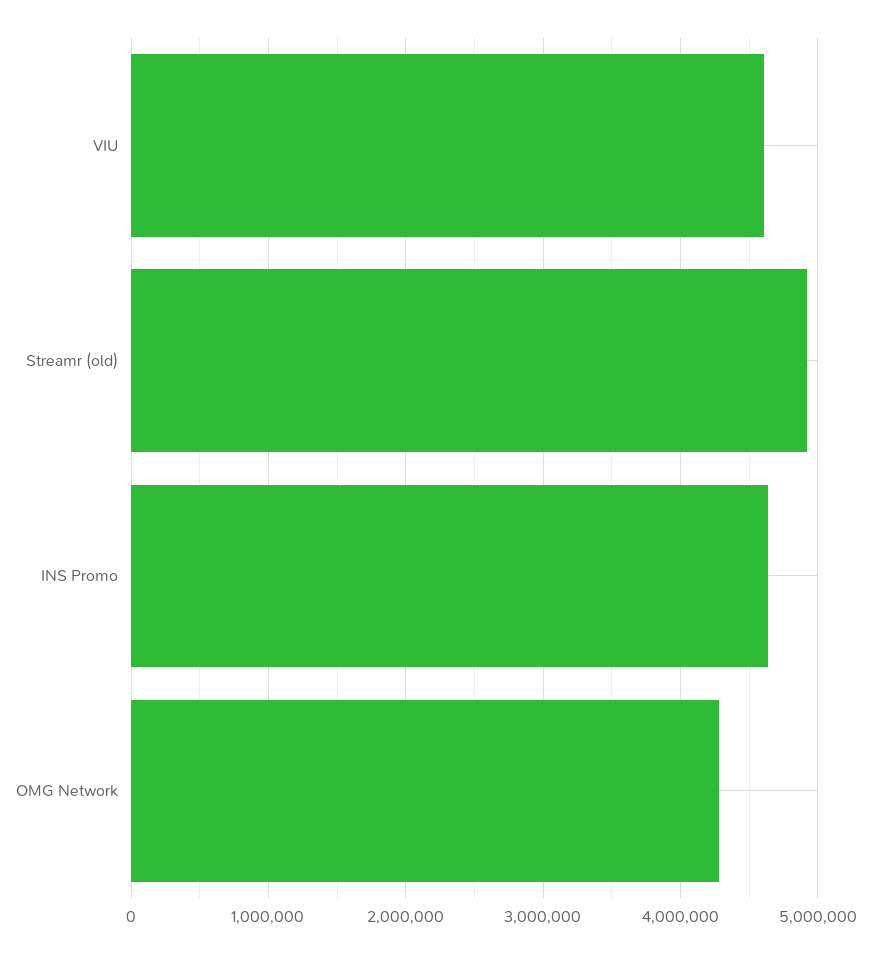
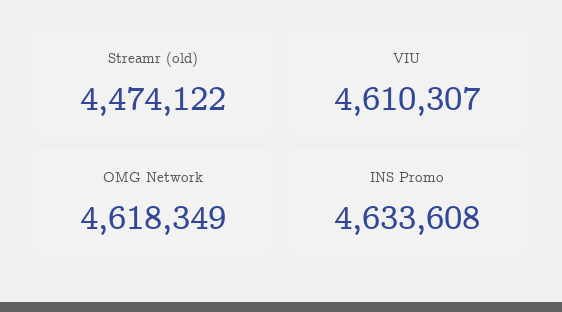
Streamr (old): 4900000 -> 4474122
OMG Network: 4300000 -> 4618349

